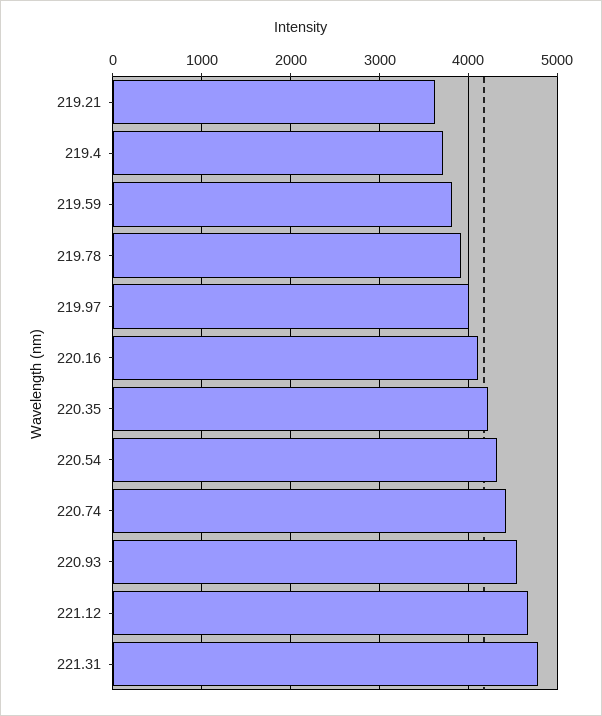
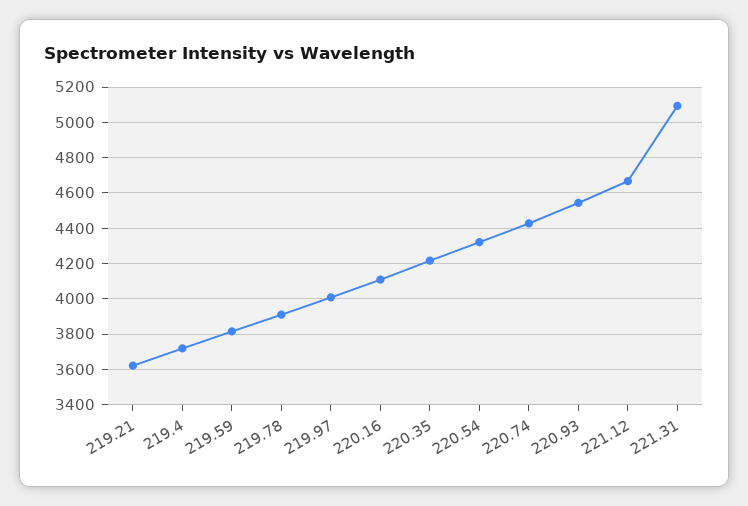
221.31: 4800 -> 5100

